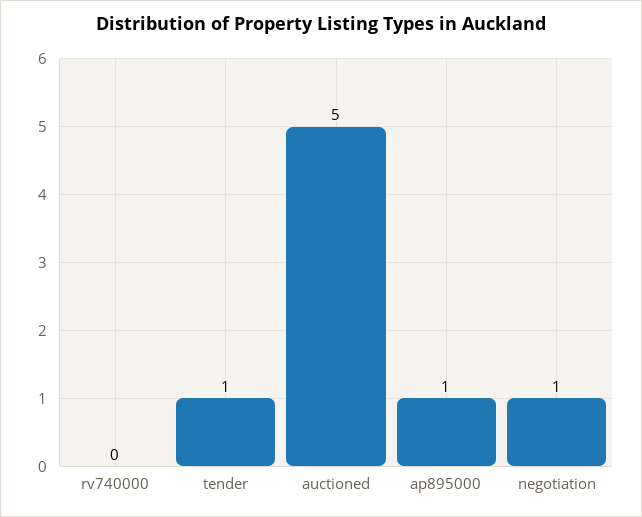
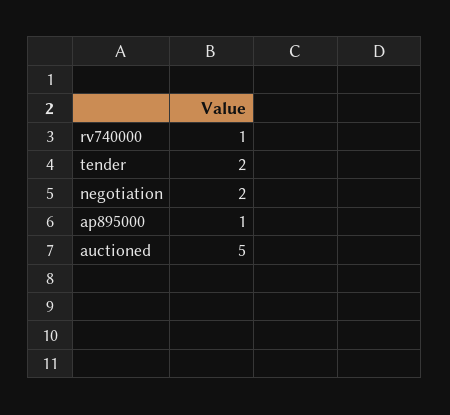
rv740000: 0 -> 1
tender: 1 -> 2
negotiation: 1 -> 2

